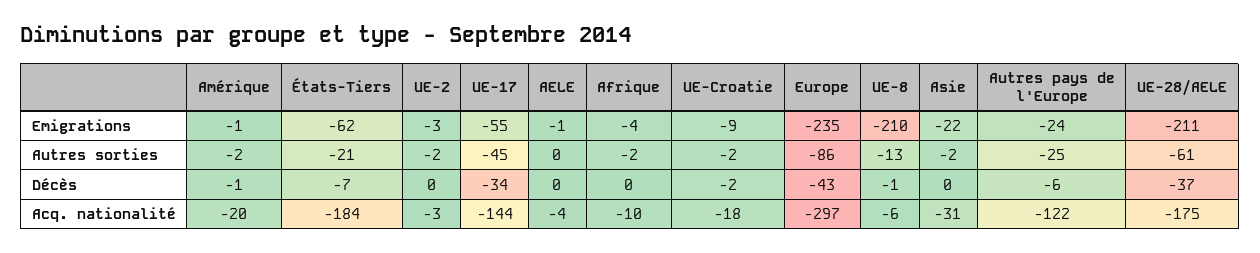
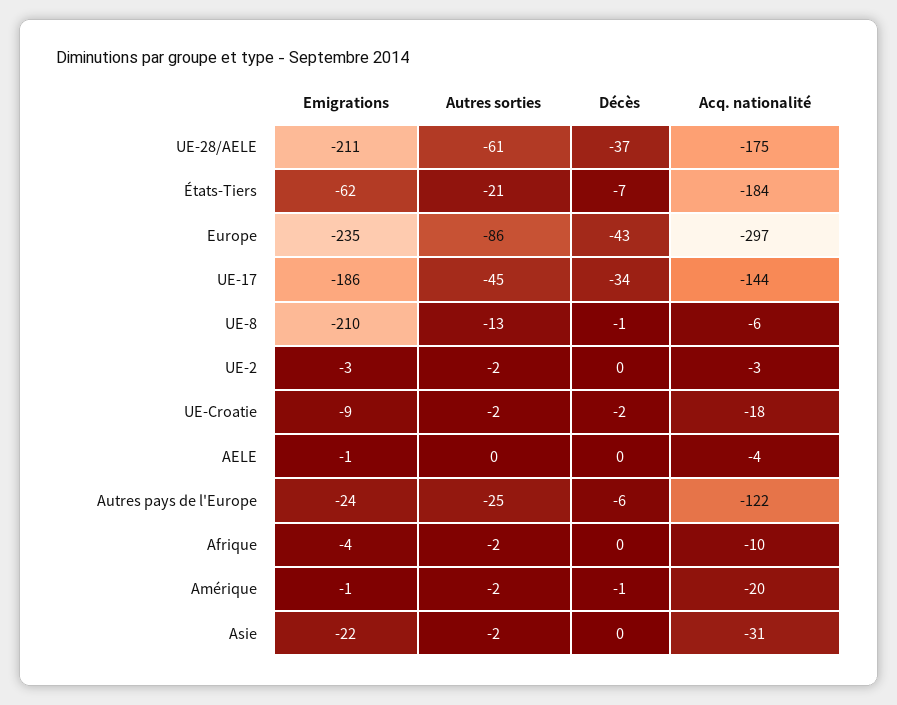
UE-17, Emigrations: -55 -> -186

